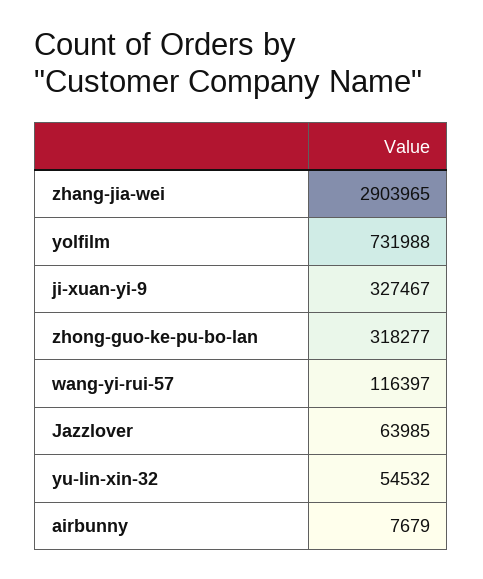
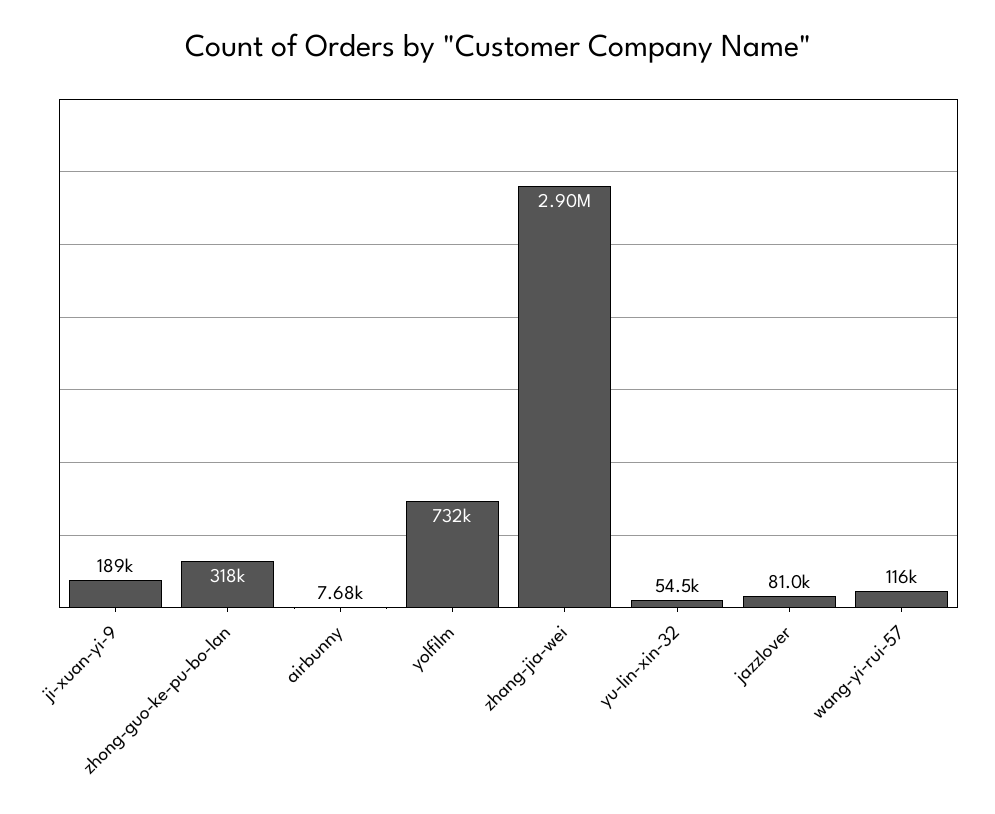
ji-xuan-yi-9: 327467 -> 189000
Jazzlover: 63985 -> 81000

